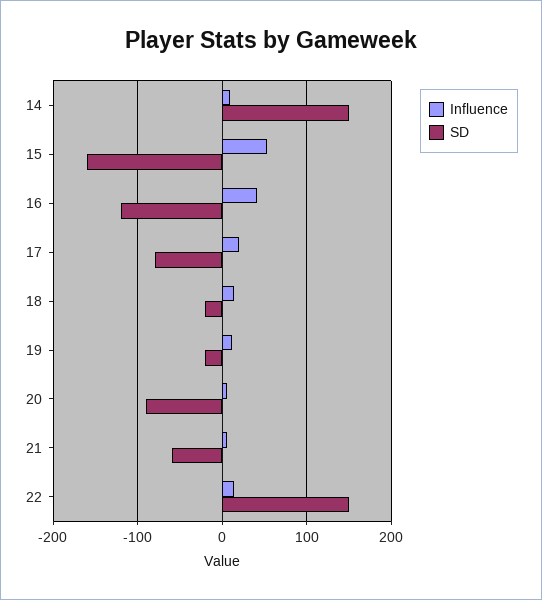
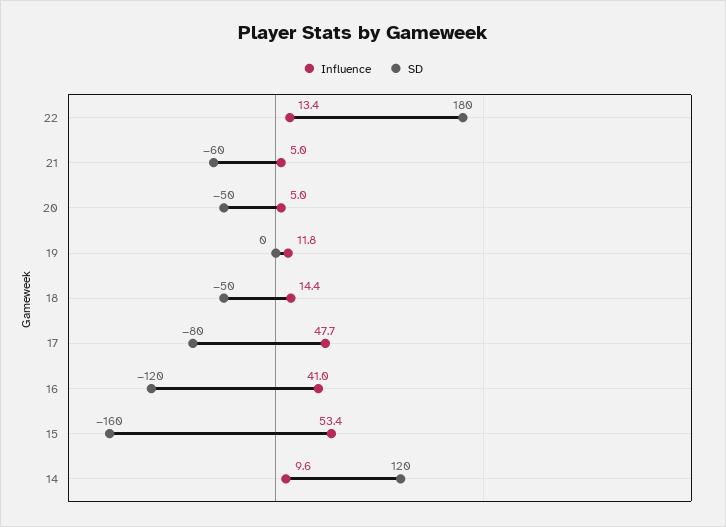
SD, 14: 150 -> 120
Influence, 17: 20 -> 47.7
SD, 18: -20 -> -50
SD, 19: -20 -> 0
SD, 20: -90 -> -50
SD, 22: 150 -> 180

